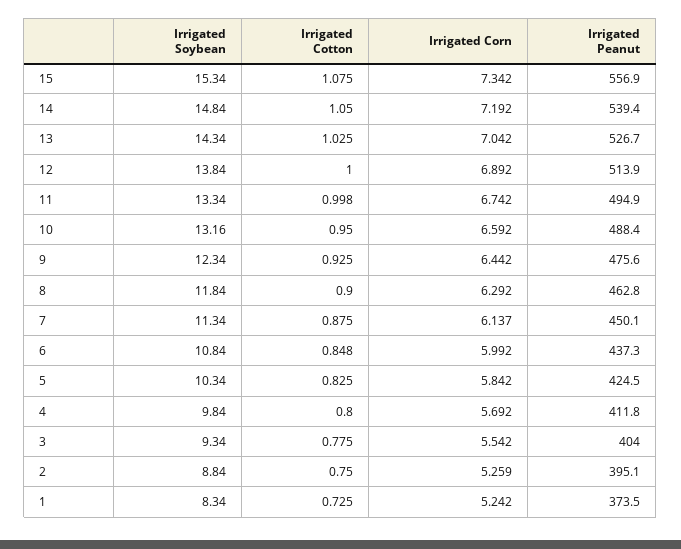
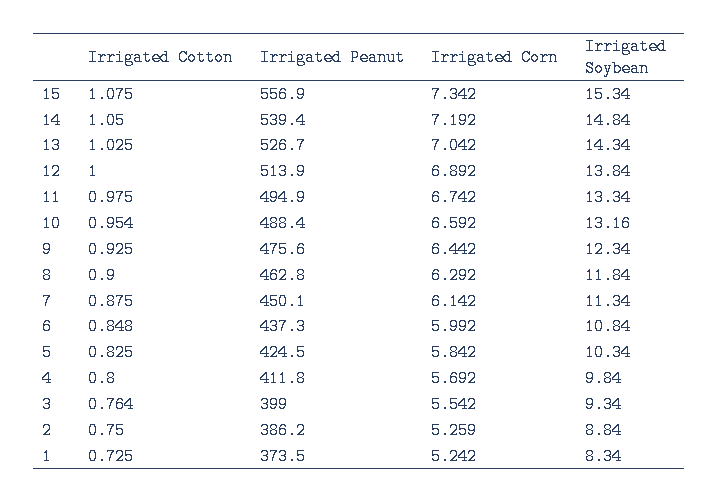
Irrigated Cotton, 11: 0.998 -> 0.975
Irrigated Cotton, 10: 0.95 -> 0.954
Irrigated Corn, 7: 6.137 -> 6.142
Irrigated Cotton, 3: 0.775 -> 0.764
Irrigated Peanut, 3: 404 -> 399
Irrigated Peanut, 2: 395.1 -> 386.2

